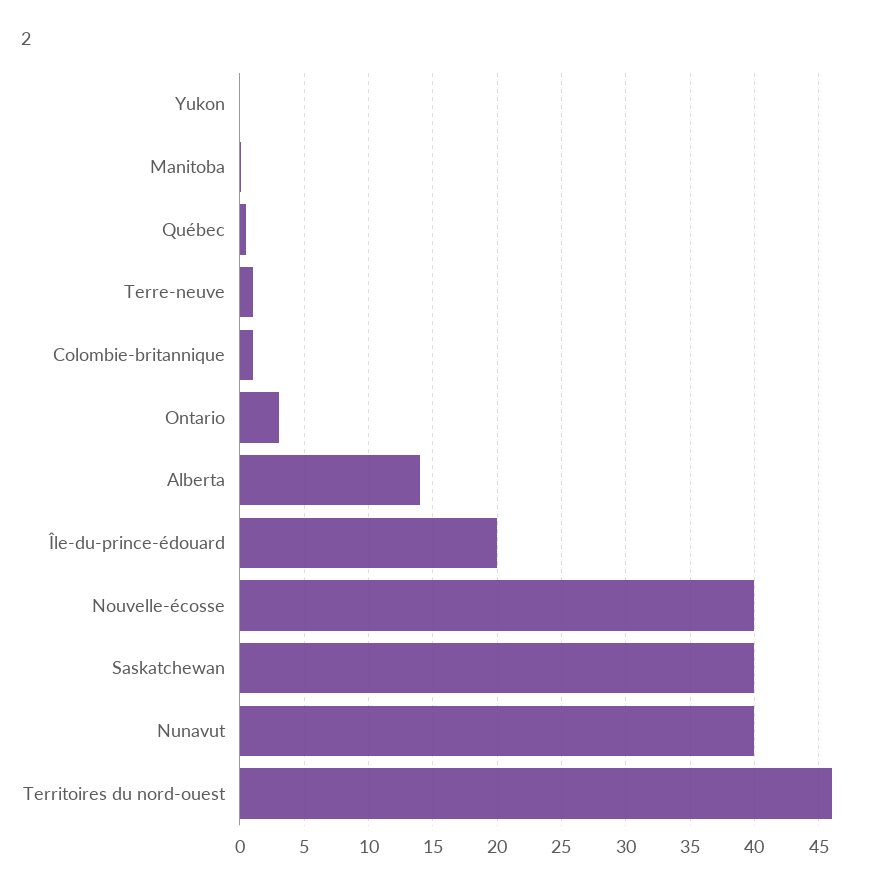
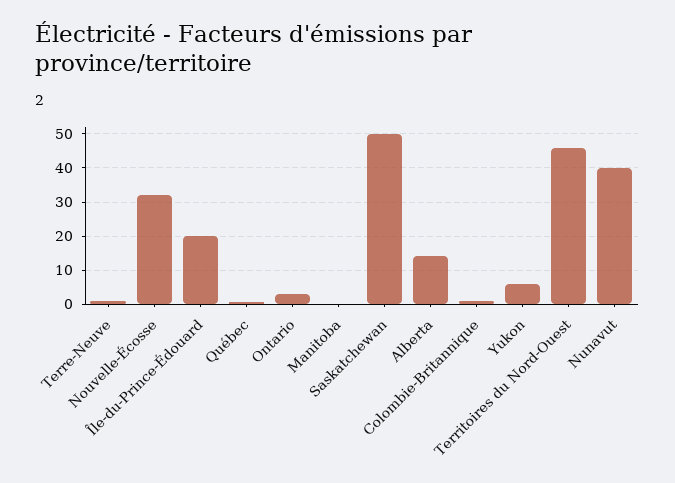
Yukon: 0 -> 6
Nouvelle-écosse: 40 -> 32
Saskatchewan: 40 -> 50

